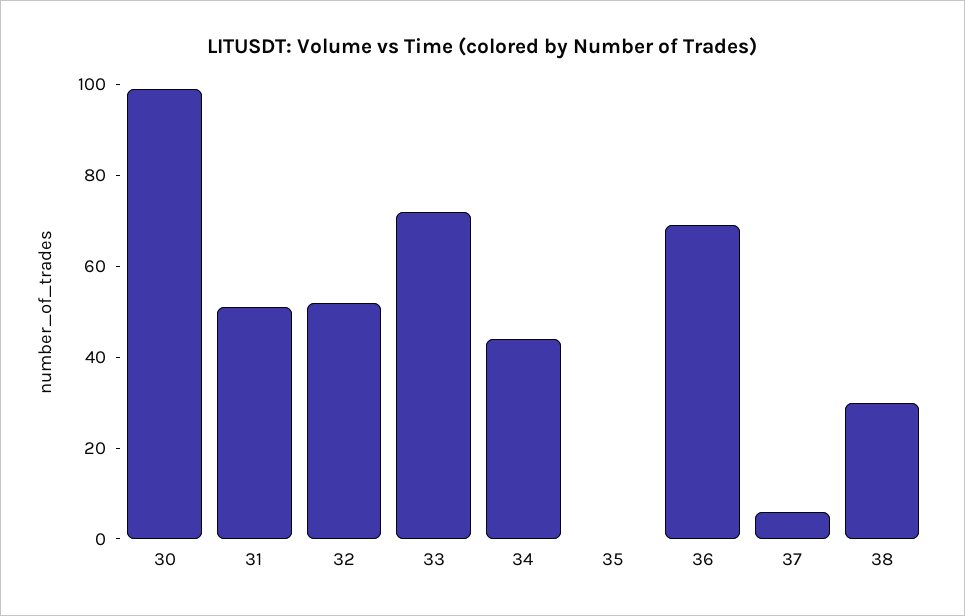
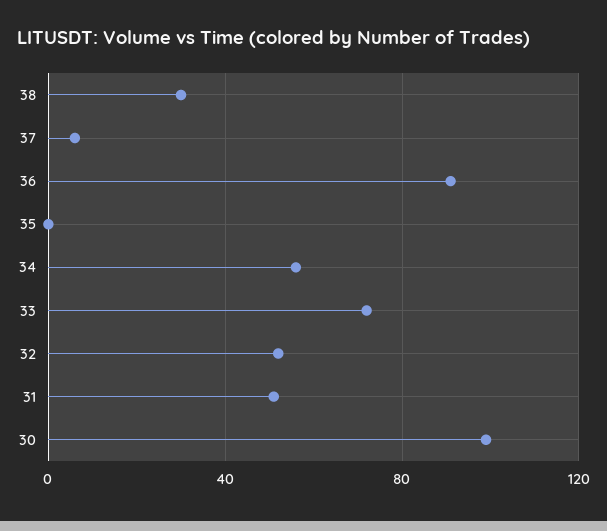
34: 45 -> 55
36: 70 -> 90

